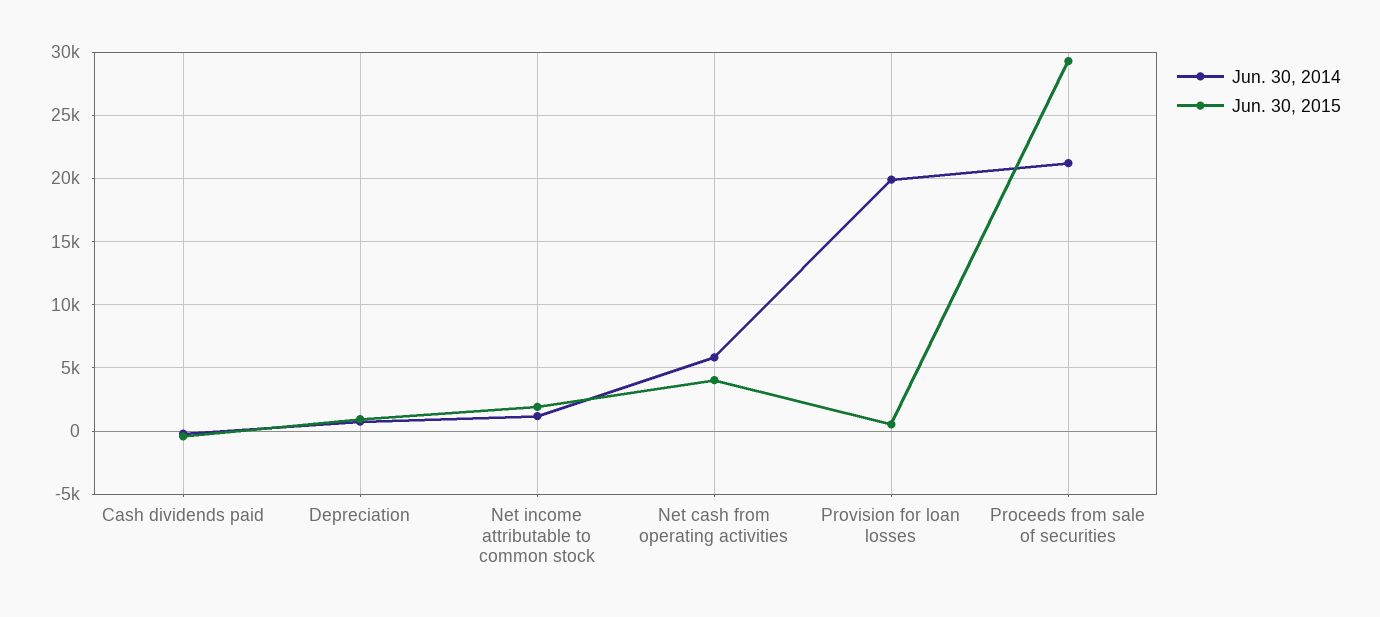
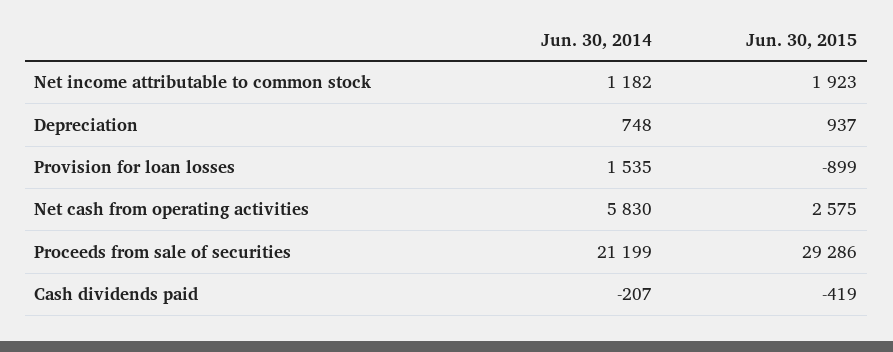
Jun. 30, 2015, Net cash from operating activities: 4000 -> 2575
Jun. 30, 2014, Provision for loan losses: 20000 -> 1535
Jun. 30, 2015, Provision for loan losses: 500 -> -899

